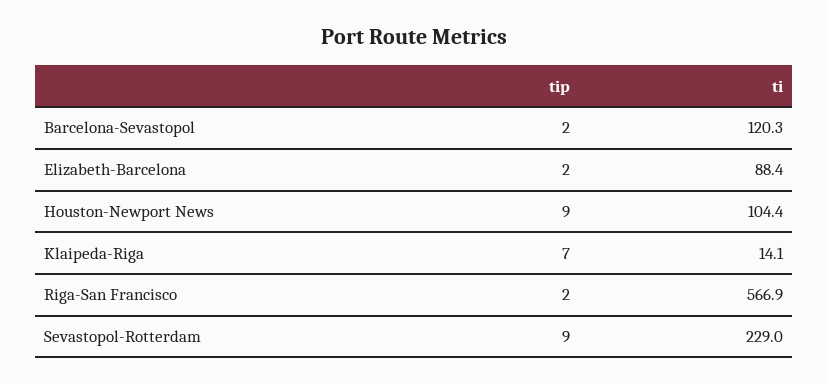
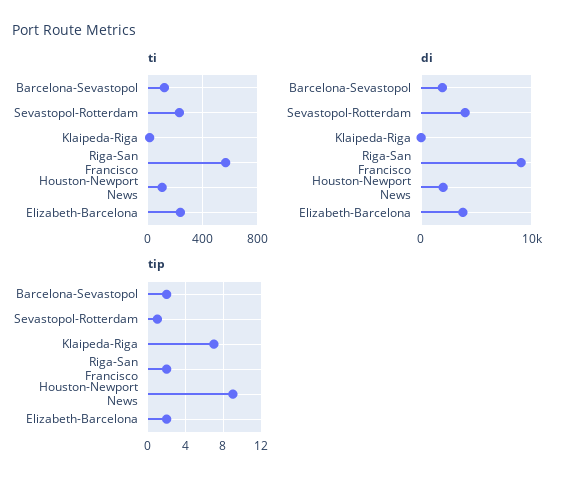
ti, Elizabeth-Barcelona: 88.4 -> 250
tip, Sevastopol-Rotterdam: 9 -> 1
di, Barcelona-Sevastopol: none -> 2000
di, Sevastopol-Rotterdam: none -> 4000
di, Klaipeda-Riga: none -> 0
di, Riga-San Francisco: none -> 9000
di, Houston-Newport News: none -> 2000
di, Elizabeth-Barcelona: none -> 4000

